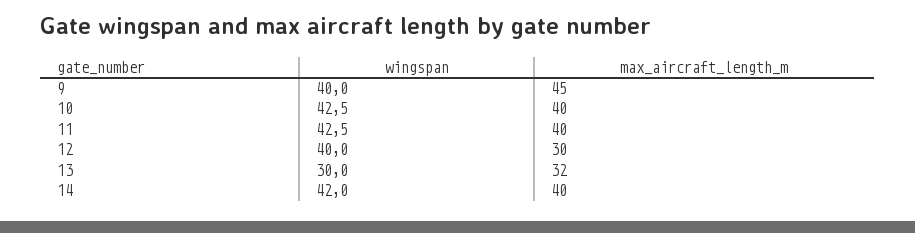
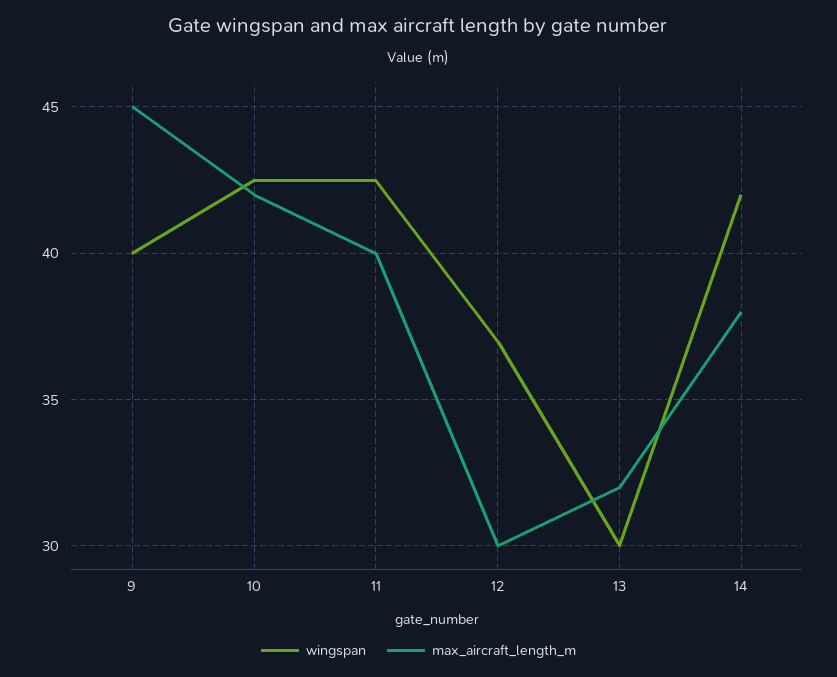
max_aircraft_length_m, 10: 40 -> 42
wingspan, 12: 40 -> 37
max_aircraft_length_m, 14: 40 -> 38

